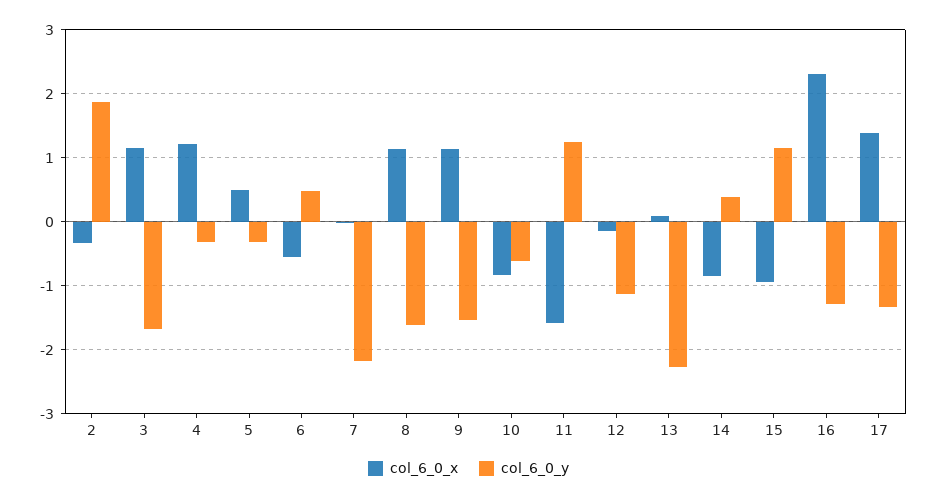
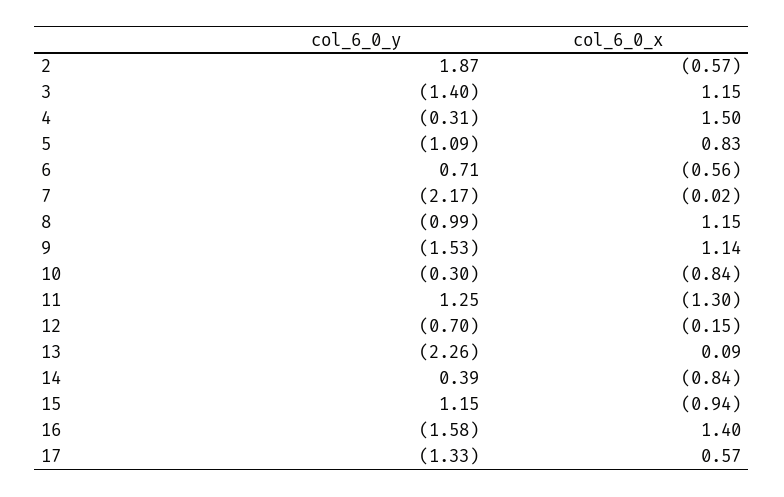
col_6_0_x, 2: -0.3 -> -0.57
col_6_0_y, 3: -1.7 -> -1.4
col_6_0_x, 4: 1.2 -> 1.5
col_6_0_x, 5: 0.5 -> 0.83
col_6_0_y, 5: -0.3 -> -1.09
col_6_0_y, 6: 0.5 -> 0.71
col_6_0_y, 8: -1.6 -> -0.99
col_6_0_y, 10: -0.6 -> -0.3
col_6_0_x, 11: -1.6 -> -1.3
col_6_0_y, 12: -1.1 -> -0.7
col_6_0_x, 16: 2.3 -> 1.4
col_6_0_y, 16: -1.3 -> -1.58
col_6_0_x, 17: 1.4 -> 0.57

